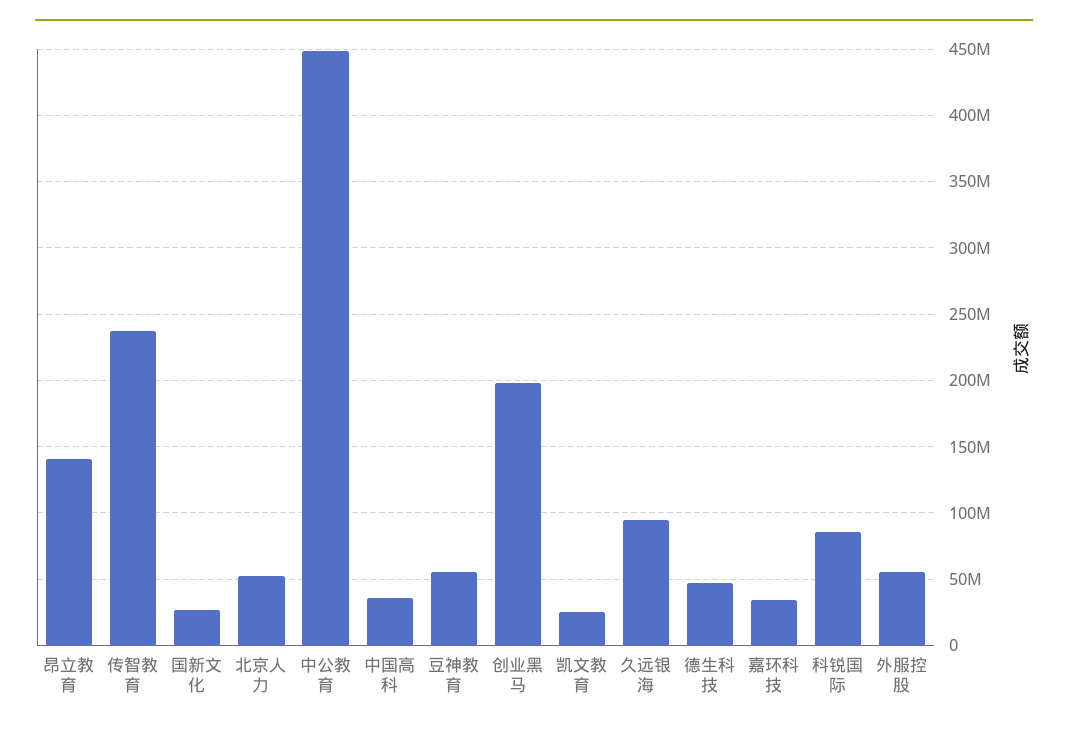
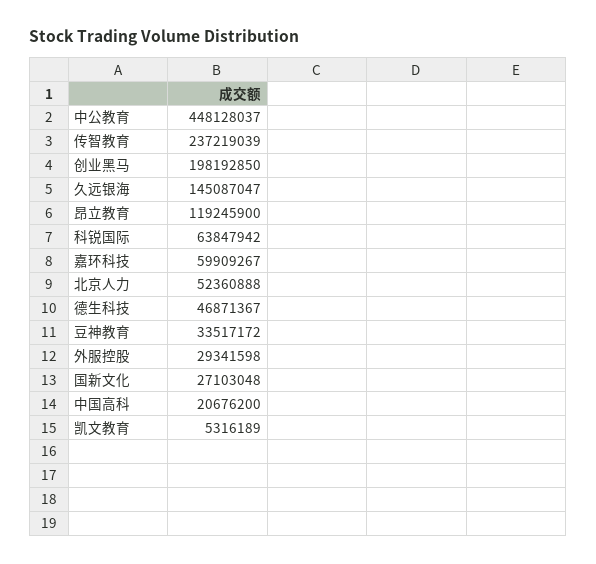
昂立教育: 140000000 -> 119245900
中国高科: 35000000 -> 20676200
豆神教育: 55000000 -> 33517172
凯文教育: 25000000 -> 5316189
久远银海: 95000000 -> 145087047
嘉环科技: 35000000 -> 59909267
科锐国际: 85000000 -> 63847942
外服控股: 55000000 -> 29341598

